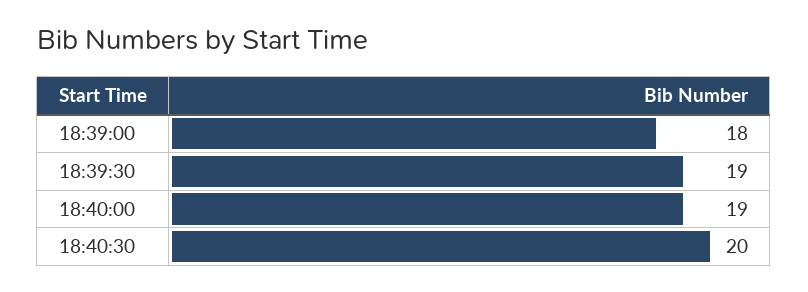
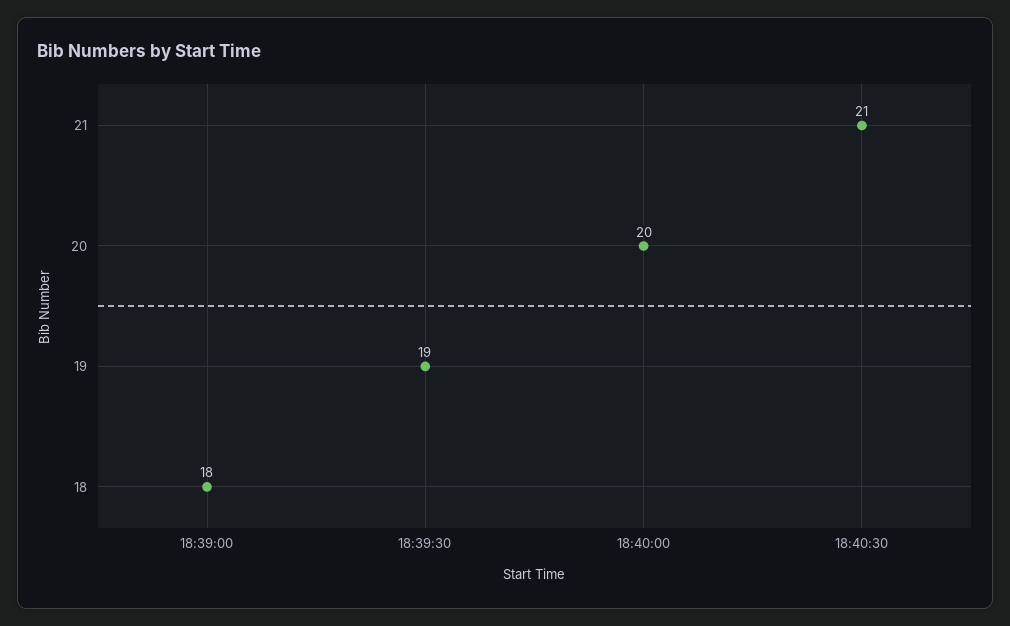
18:40:00: 19 -> 20
18:40:30: 20 -> 21

